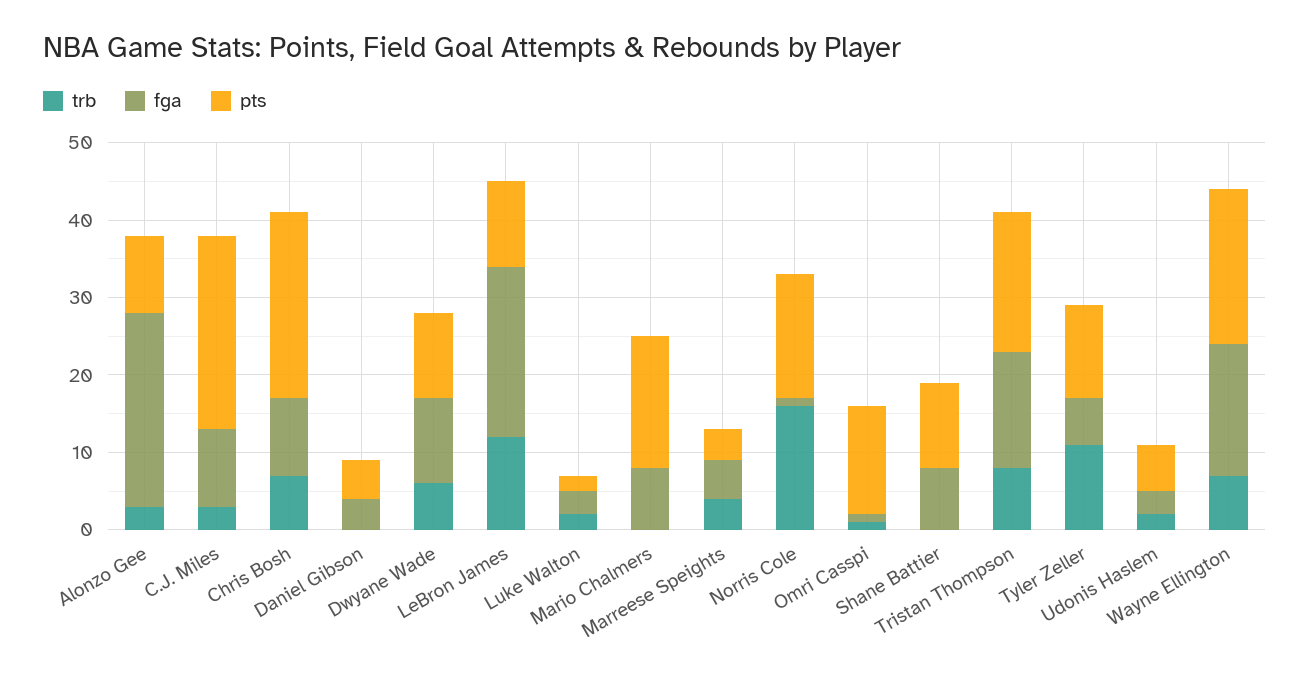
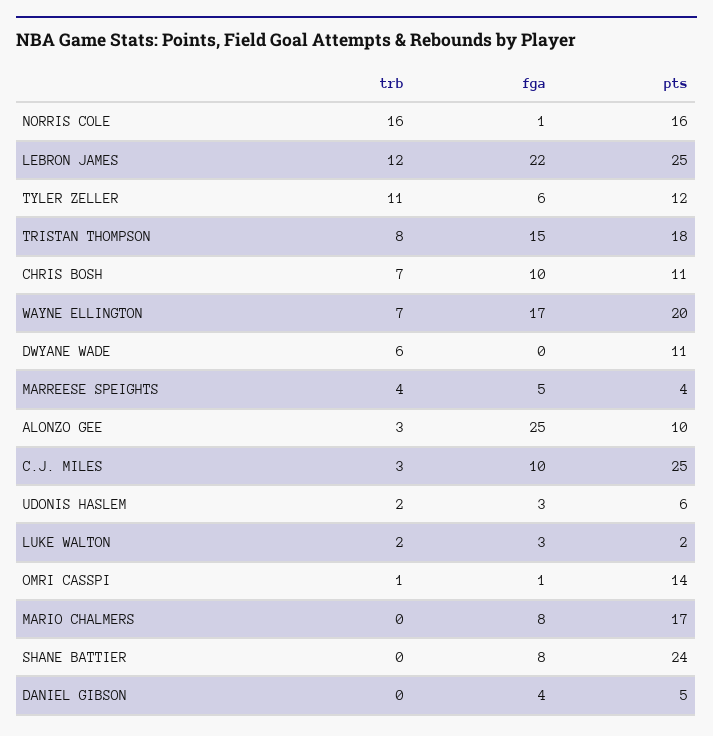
pts, Chris Bosh: 25 -> 11
fga, Dwyane Wade: 10 -> 0
pts, LeBron James: 10 -> 25
pts, Shane Battier: 10 -> 24

